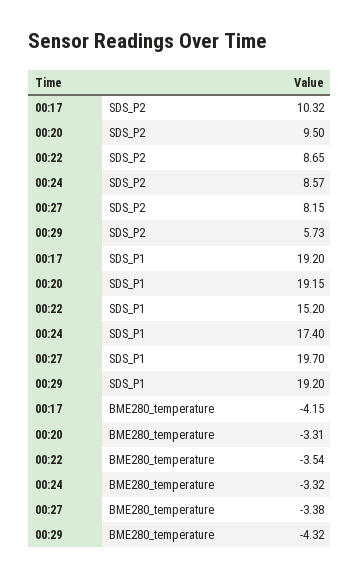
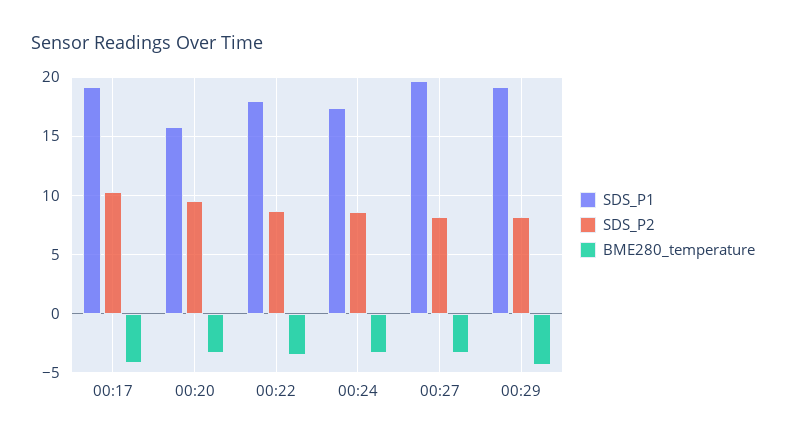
SDS_P2, 00:29: 5.73 -> 8
SDS_P1, 00:20: 19.15 -> 16
SDS_P1, 00:22: 15.2 -> 18

